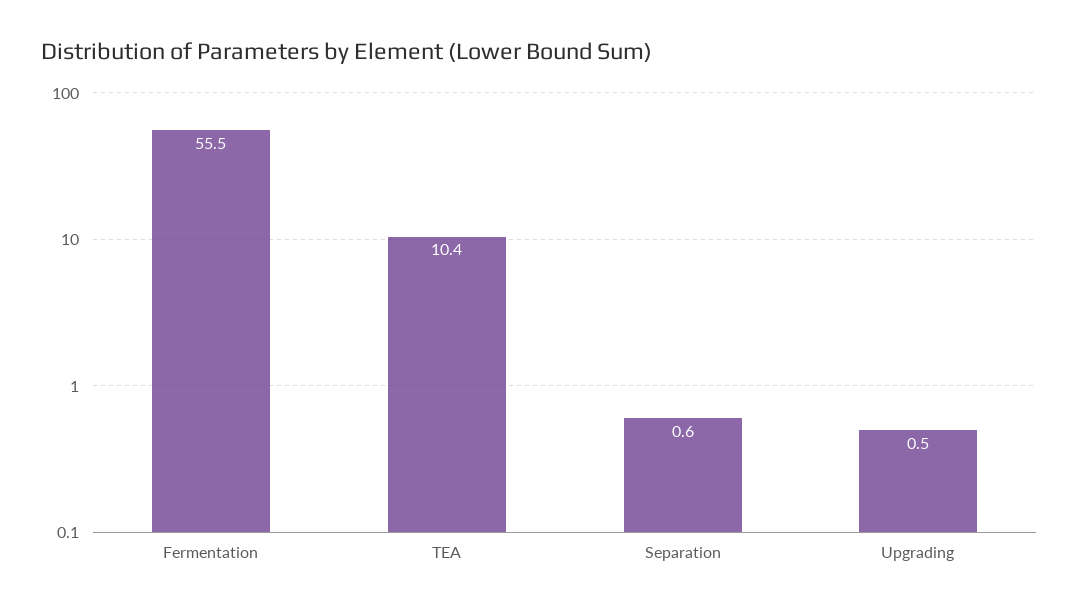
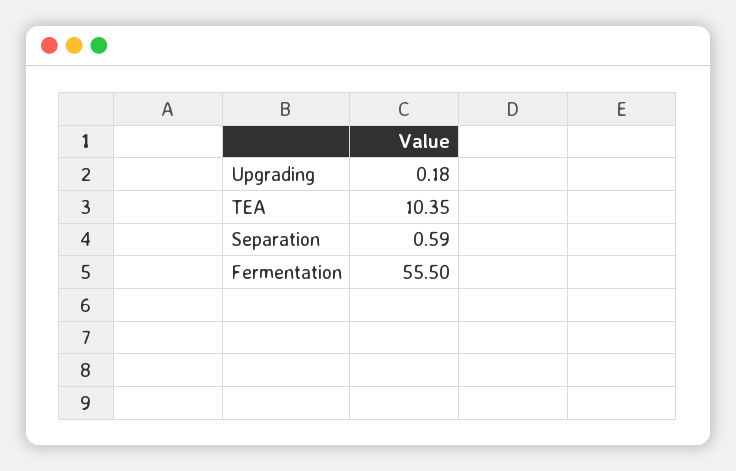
Upgrading: 0.5 -> 0.18

